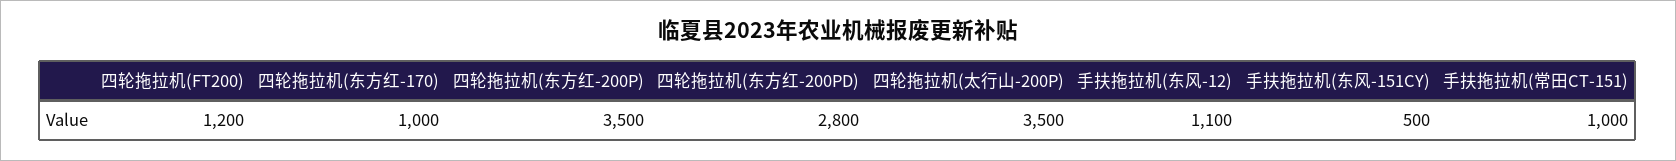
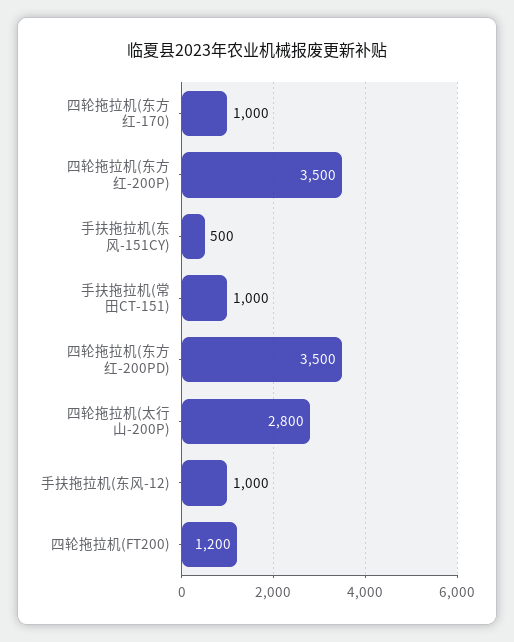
四轮拖拉机(东方红-200PD): 2800 -> 3500
四轮拖拉机(太行山-200P): 3500 -> 2800
手扶拖拉机(东风-12): 1100 -> 1000

